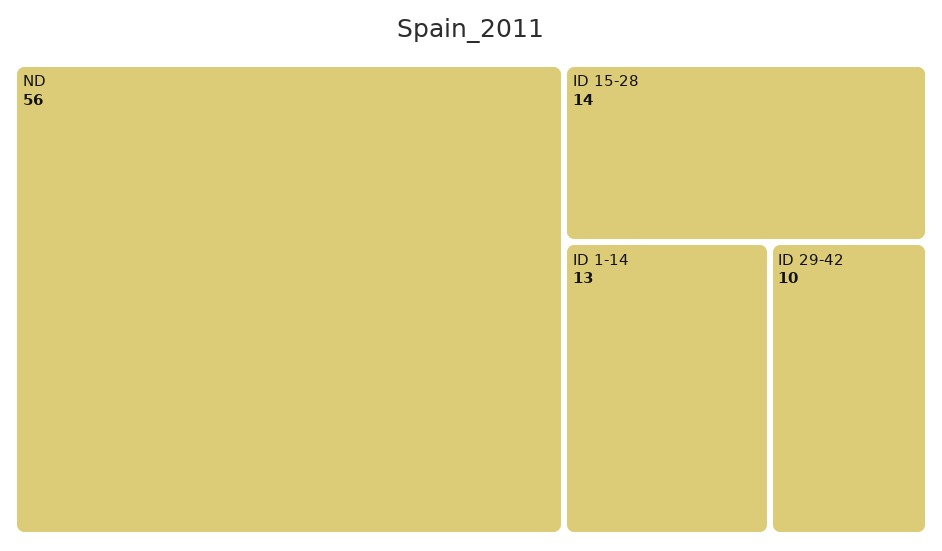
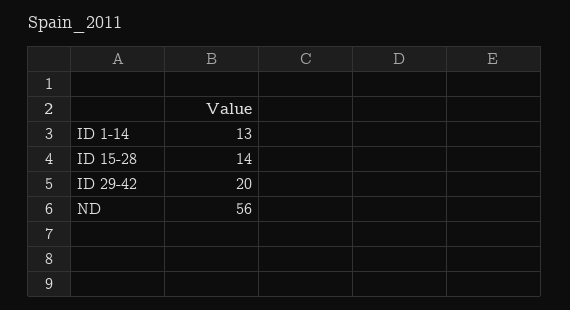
ID 29-42: 10 -> 20

